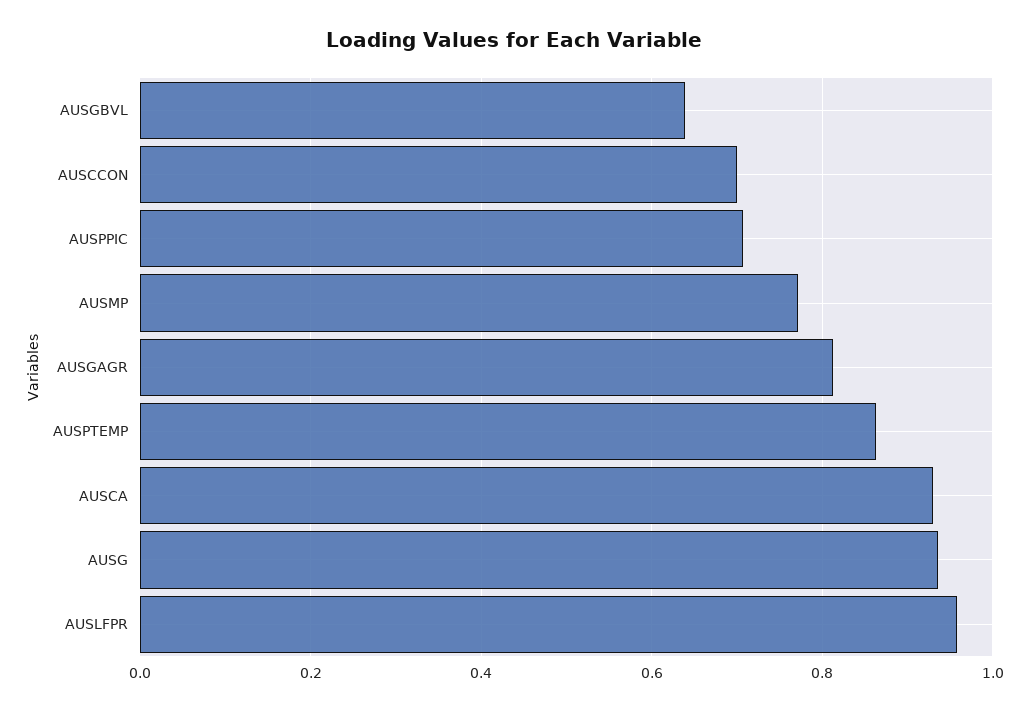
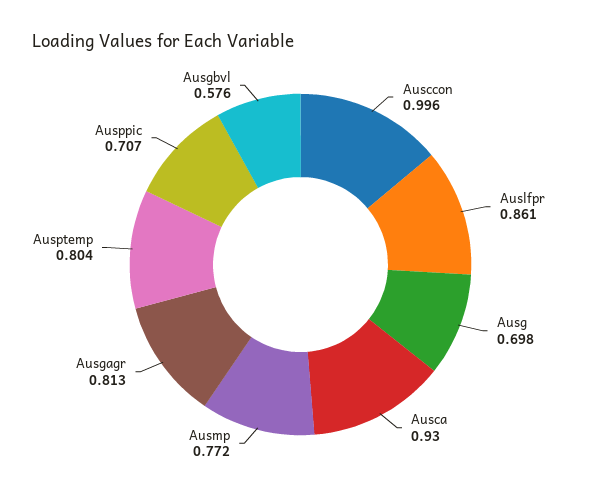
AUSGBVL: 0.64 -> 0.576
AUSCCON: 0.7 -> 0.996
AUSPTEMP: 0.86 -> 0.804
AUSG: 0.94 -> 0.698
AUSLFPR: 0.96 -> 0.861

